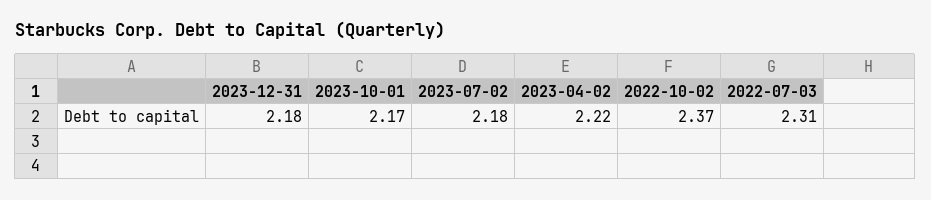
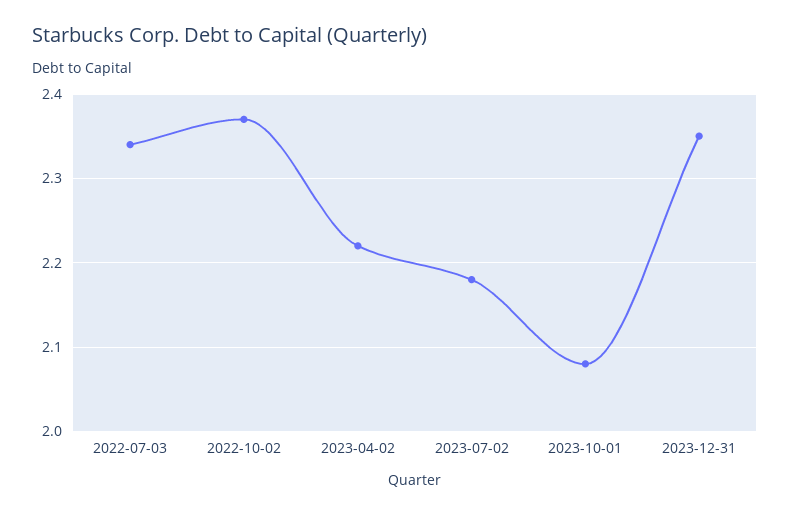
2023-12-31: 2.18 -> 2.35
2023-10-01: 2.17 -> 2.08
2022-07-03: 2.31 -> 2.34

